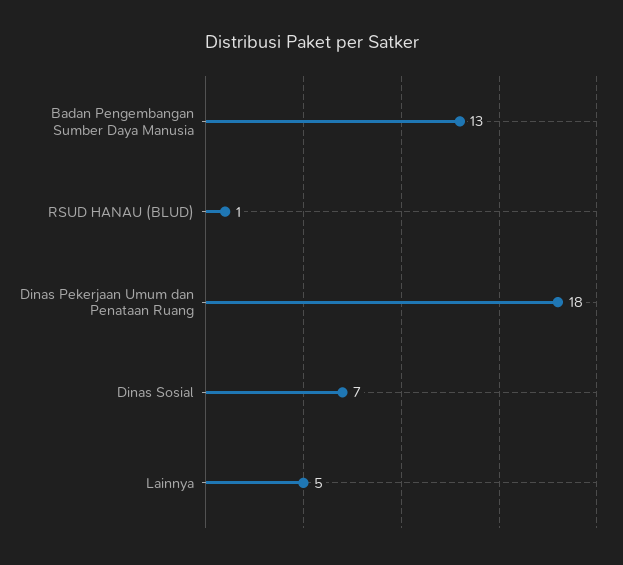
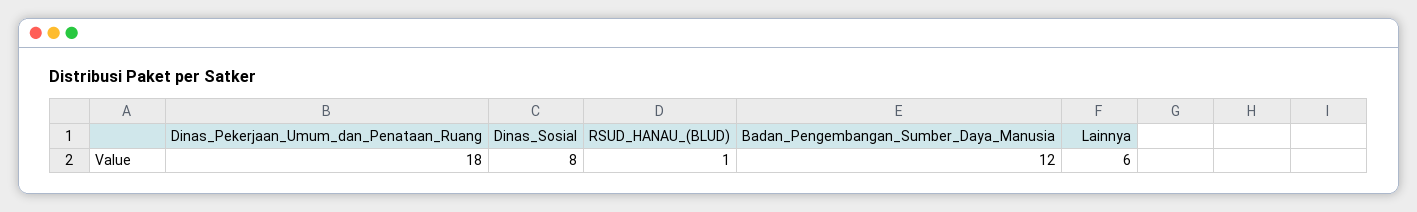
Badan Pengembangan Sumber Daya Manusia: 13 -> 12
Dinas Sosial: 7 -> 8
Lainnya: 5 -> 6

